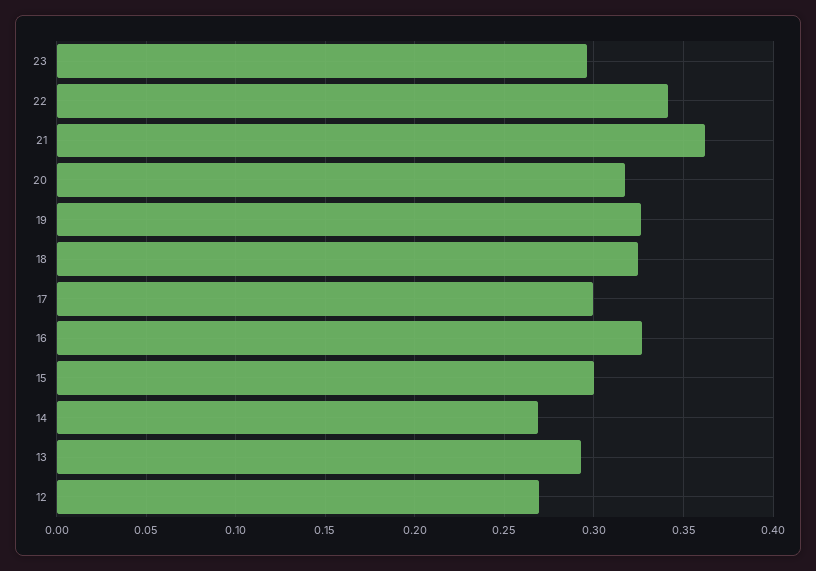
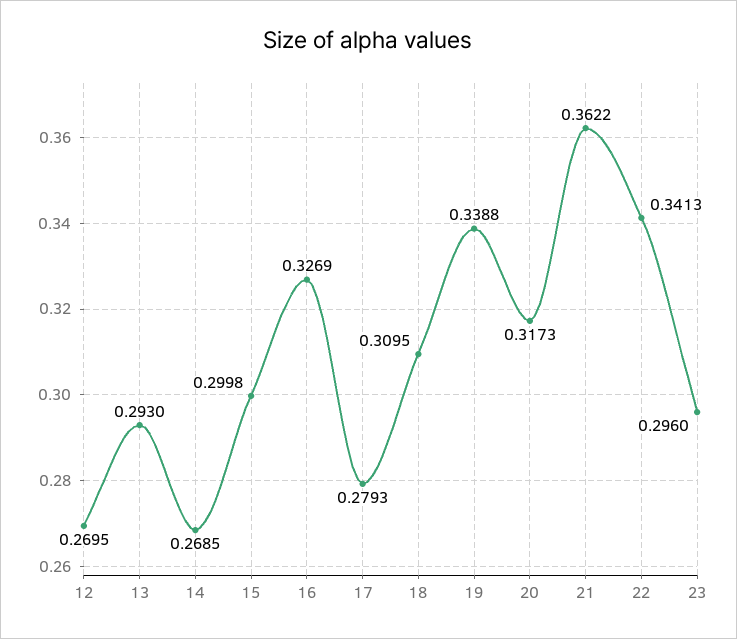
19: 0.325 -> 0.3388
18: 0.325 -> 0.3095
17: 0.3 -> 0.2793

